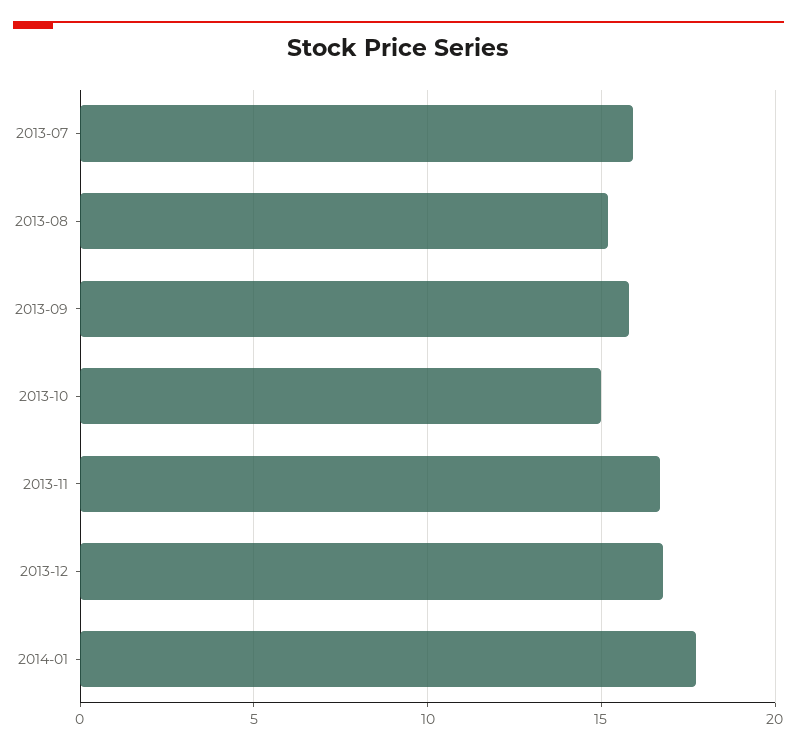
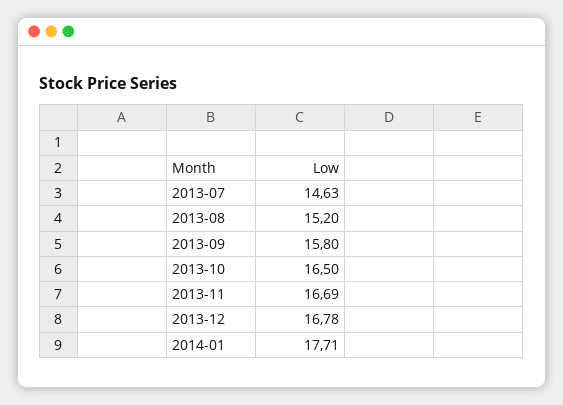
2013-07: 16 -> 14.63
2013-10: 15 -> 16.5

